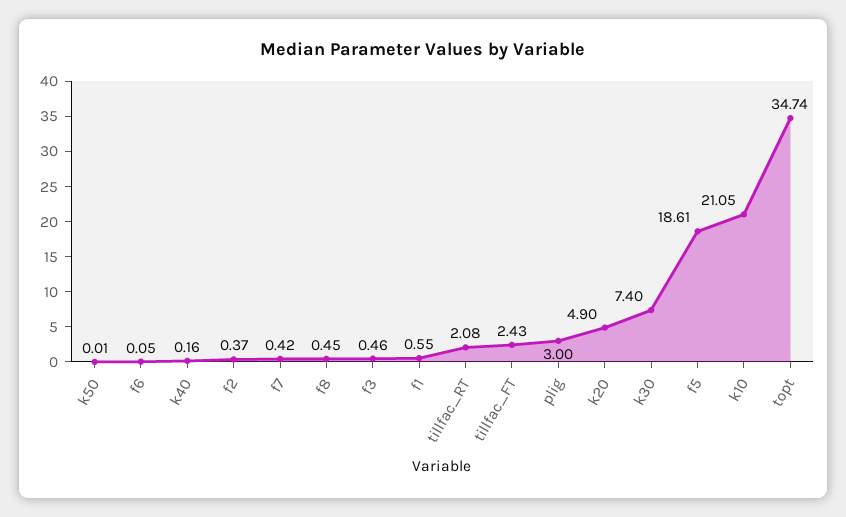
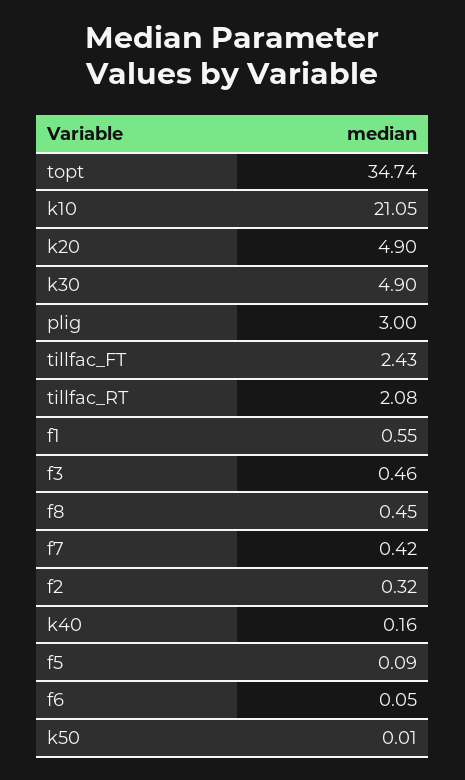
f2: 0.37 -> 0.32
k30: 7.4 -> 4.9
f5: 18.61 -> 0.09

